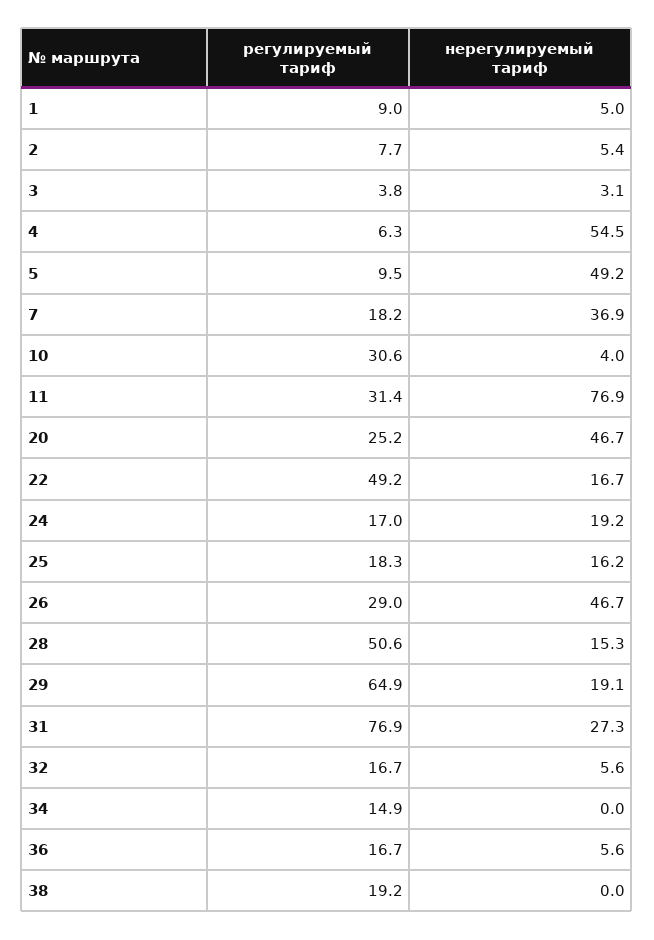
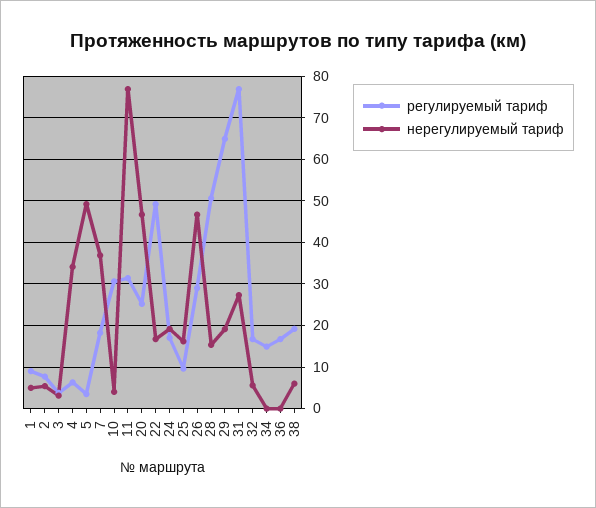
нерегулируемый тариф, 4: 54.5 -> 34
регулируемый тариф, 5: 9.5 -> 4
регулируемый тариф, 25: 18.3 -> 10
нерегулируемый тариф, 36: 5.6 -> 0
нерегулируемый тариф, 38: 0 -> 6

